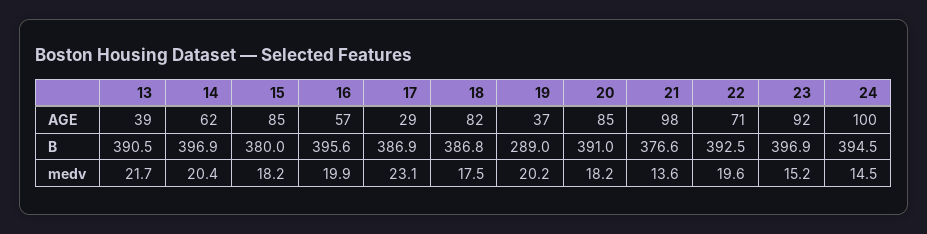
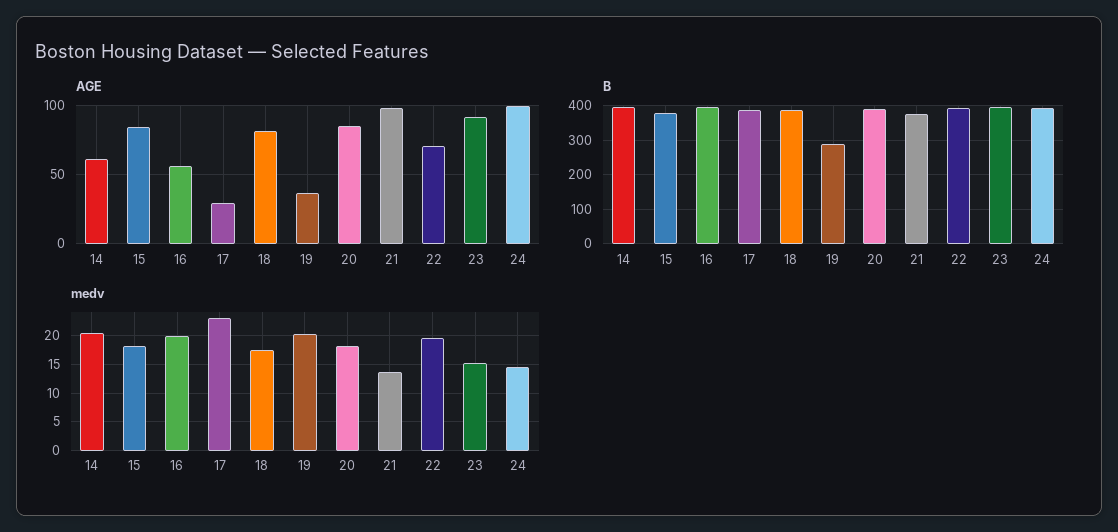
AGE, 13: 39 -> none
B, 13: 390.5 -> none
medv, 13: 21.7 -> none

